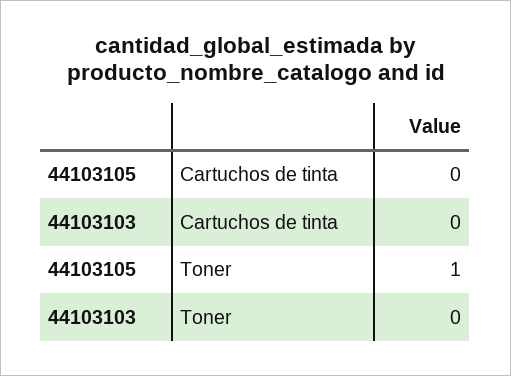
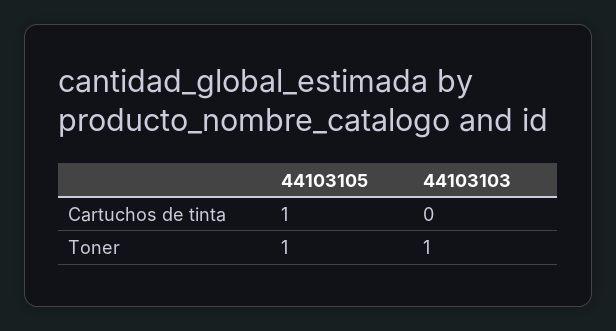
44103105, Cartuchos de tinta: 0 -> 1
44103103, Toner: 0 -> 1

